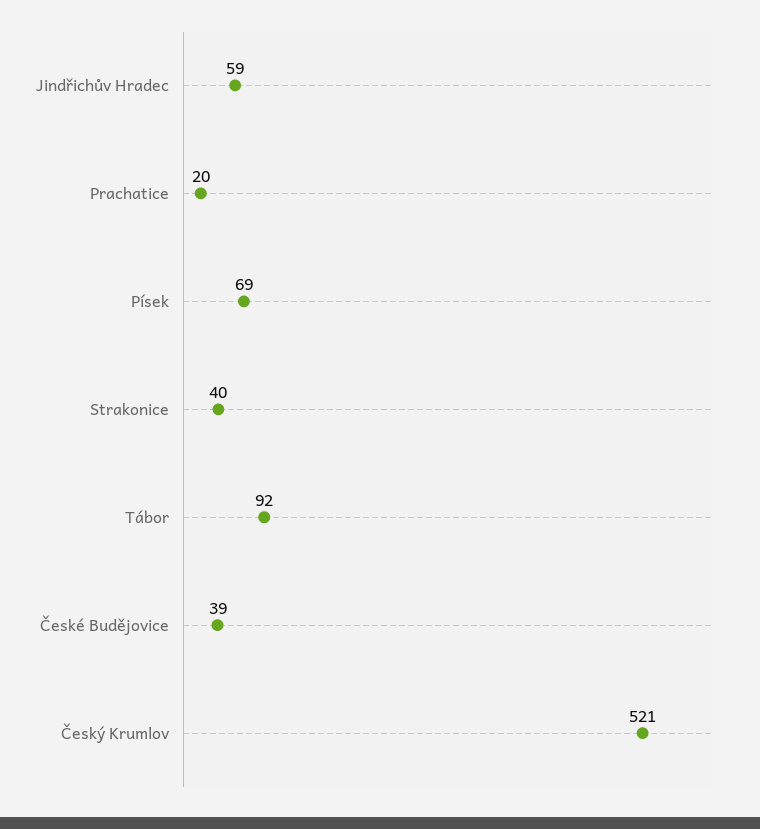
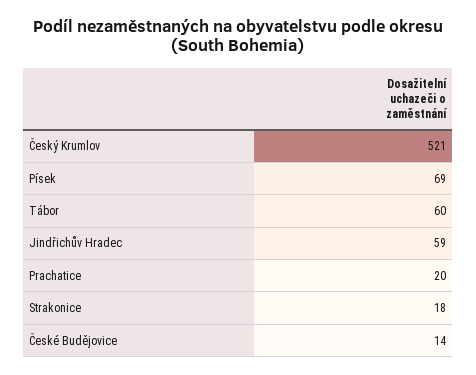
Strakonice: 40 -> 18
Tábor: 92 -> 60
České Budějovice: 39 -> 14

